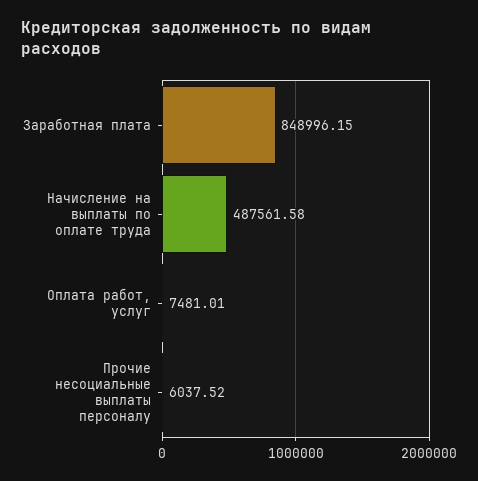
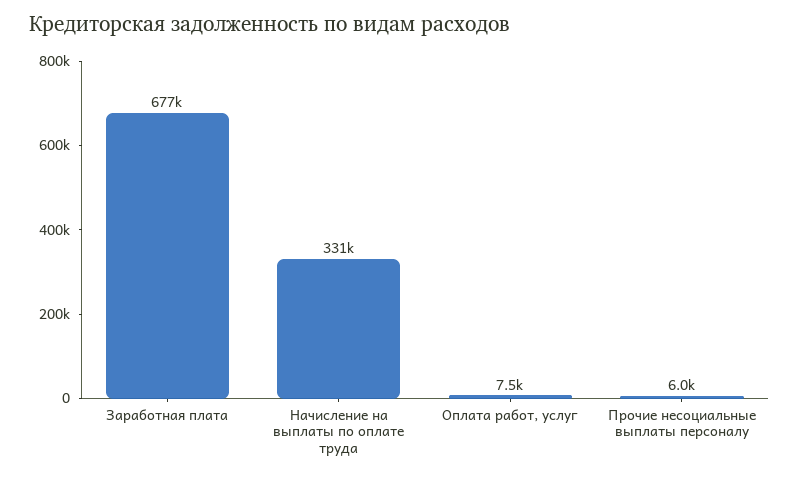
Заработная плата: 848996.15 -> 677000
Начисление на выплаты по оплате труда: 487561.58 -> 331000

